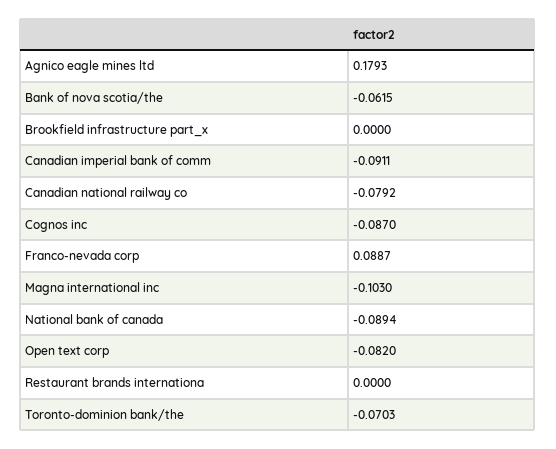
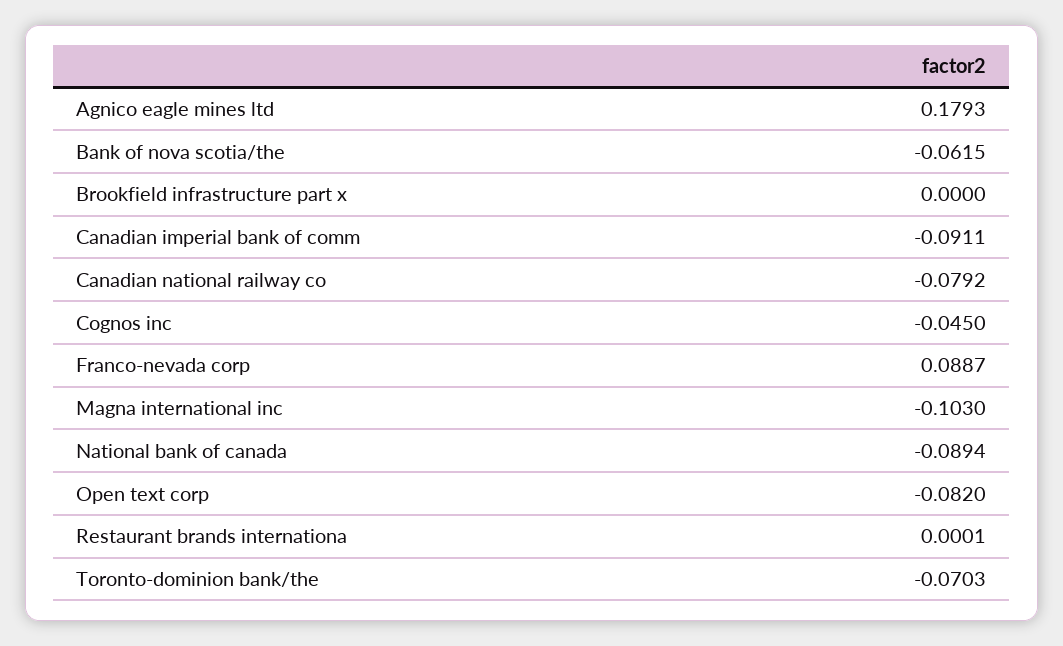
Cognos inc: -0.087 -> -0.045
Restaurant brands internationa: 0 -> 0.0001

